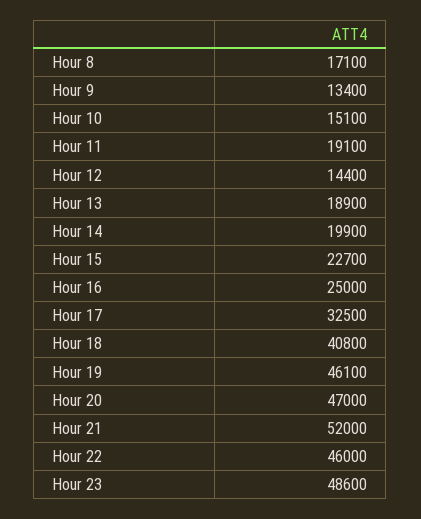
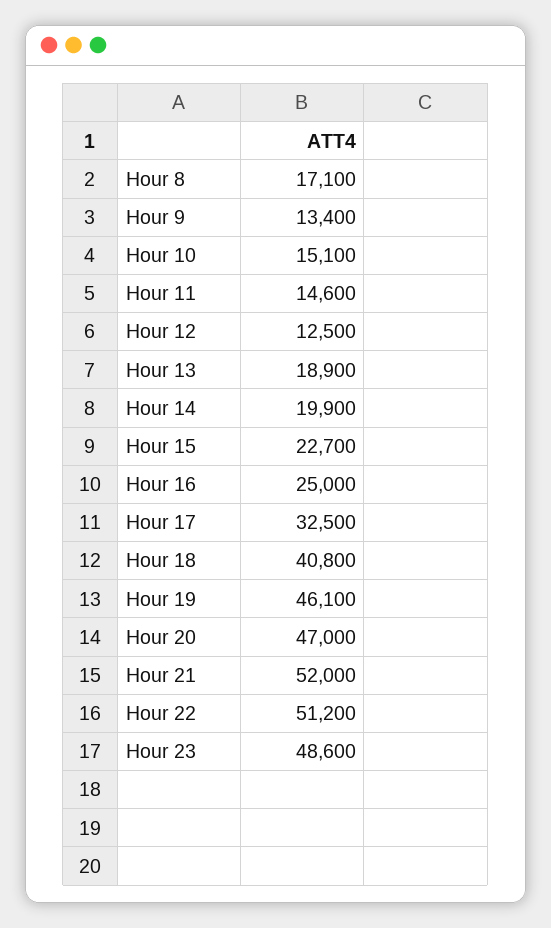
Hour 11: 19100 -> 14600
Hour 12: 14400 -> 12500
Hour 22: 46000 -> 51200

